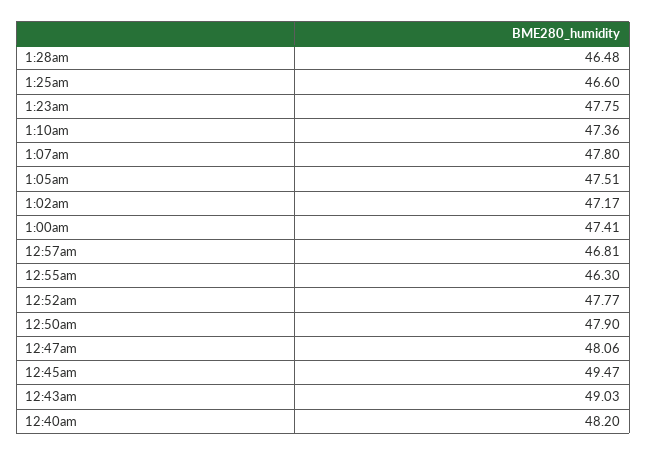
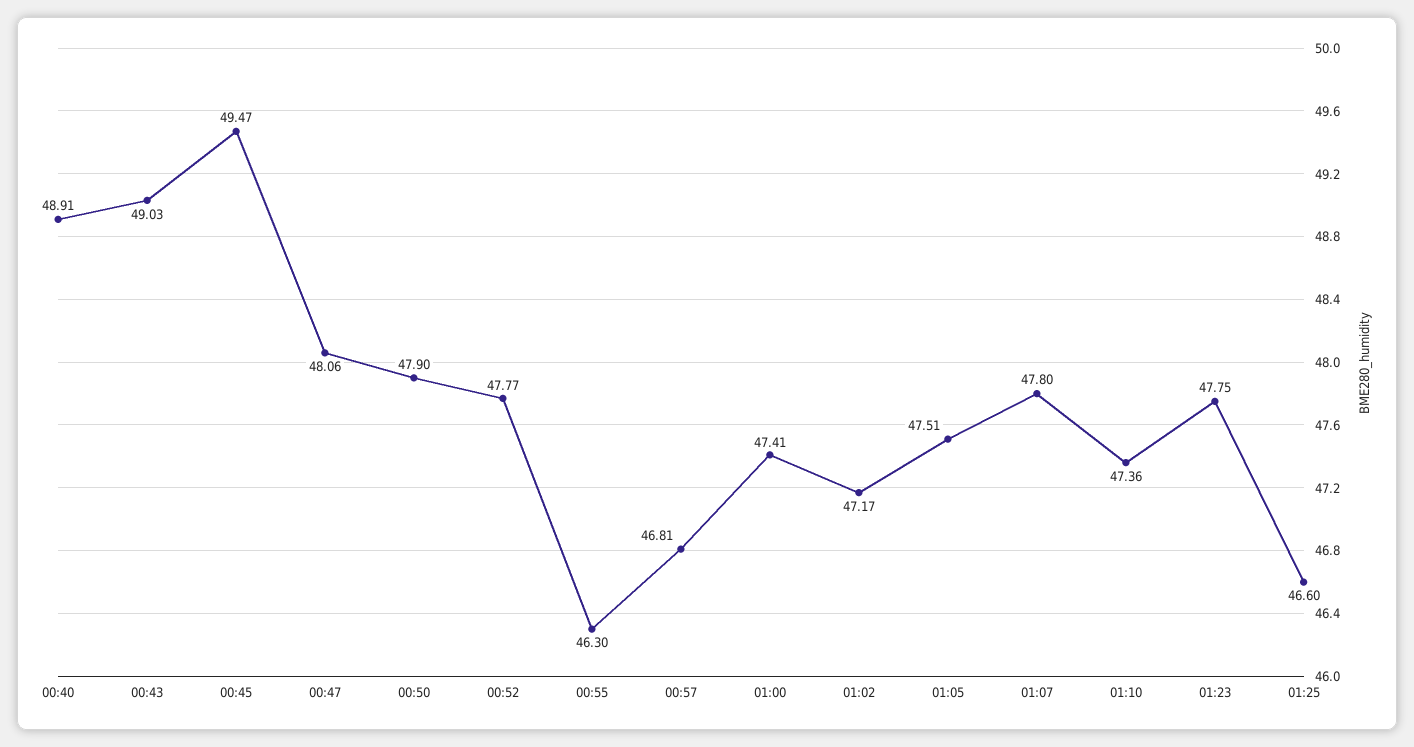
1:28am: 46.48 -> none
12:40am: 48.2 -> 48.91

